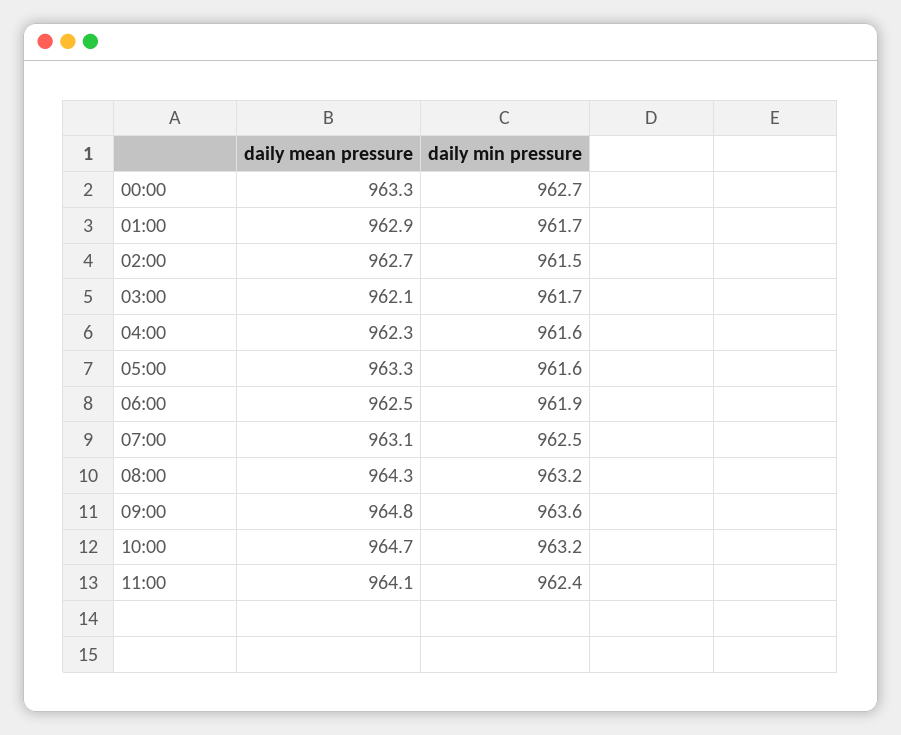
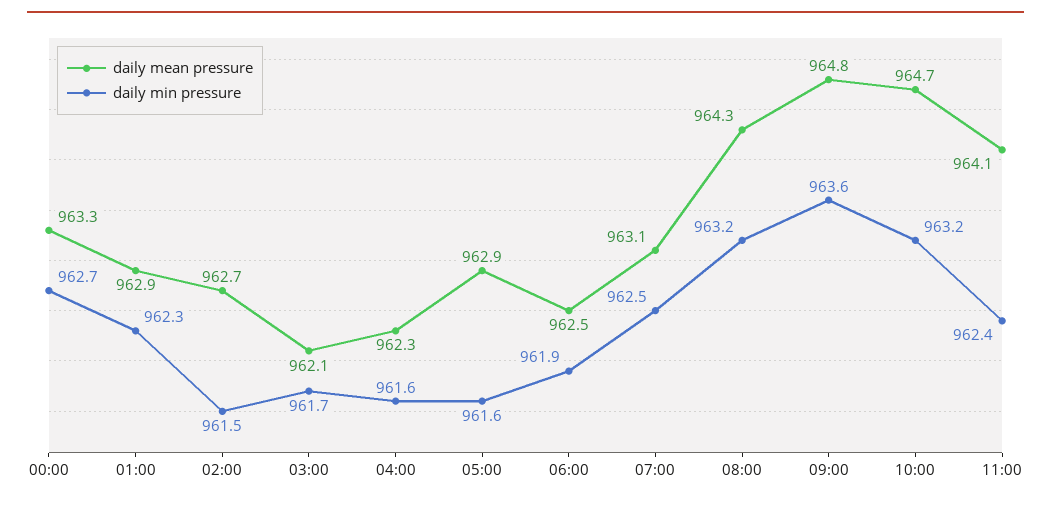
daily min pressure, 01:00: 961.7 -> 962.3
daily mean pressure, 05:00: 963.3 -> 962.9

